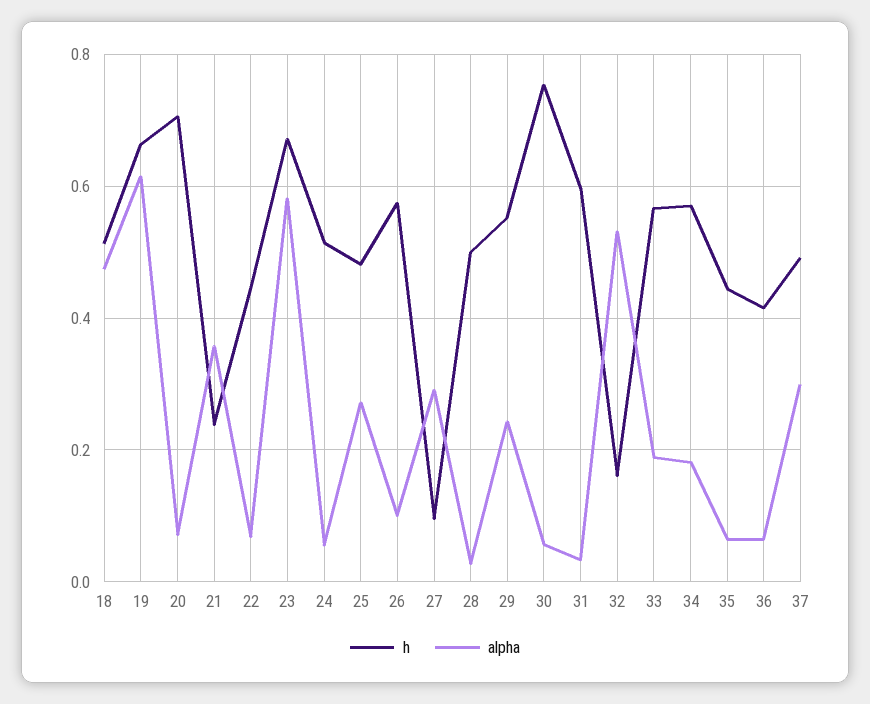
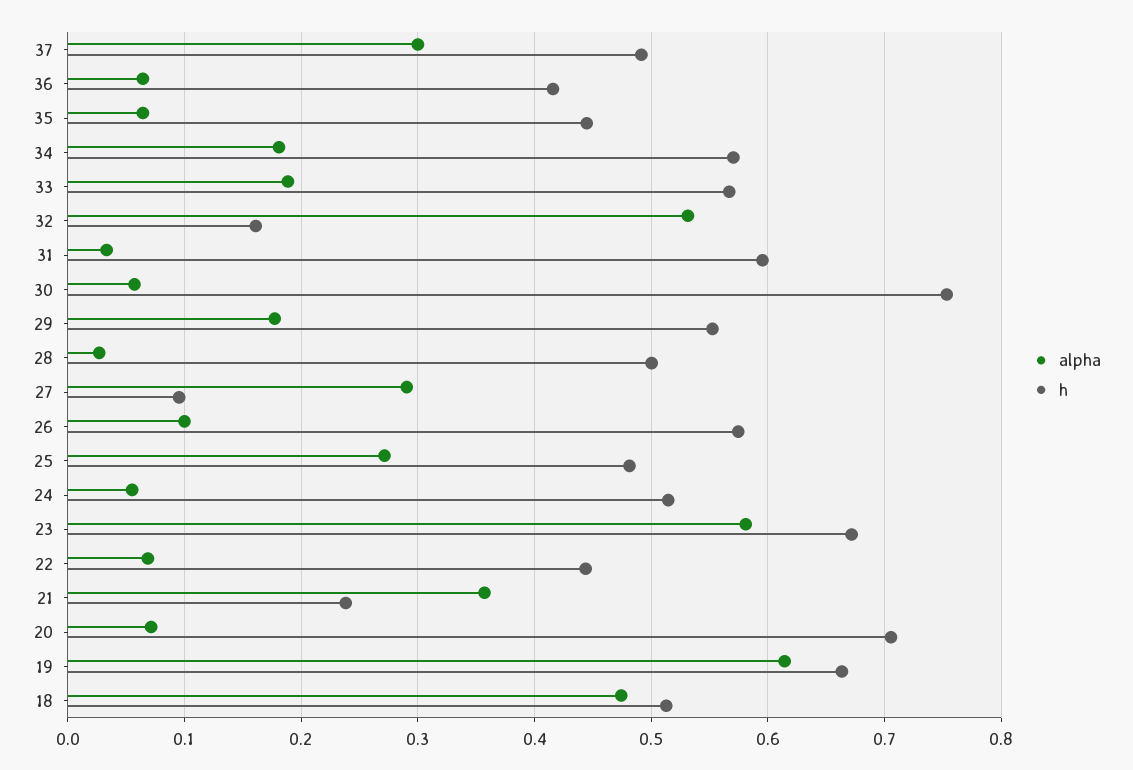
alpha, 29: 0.24 -> 0.18

